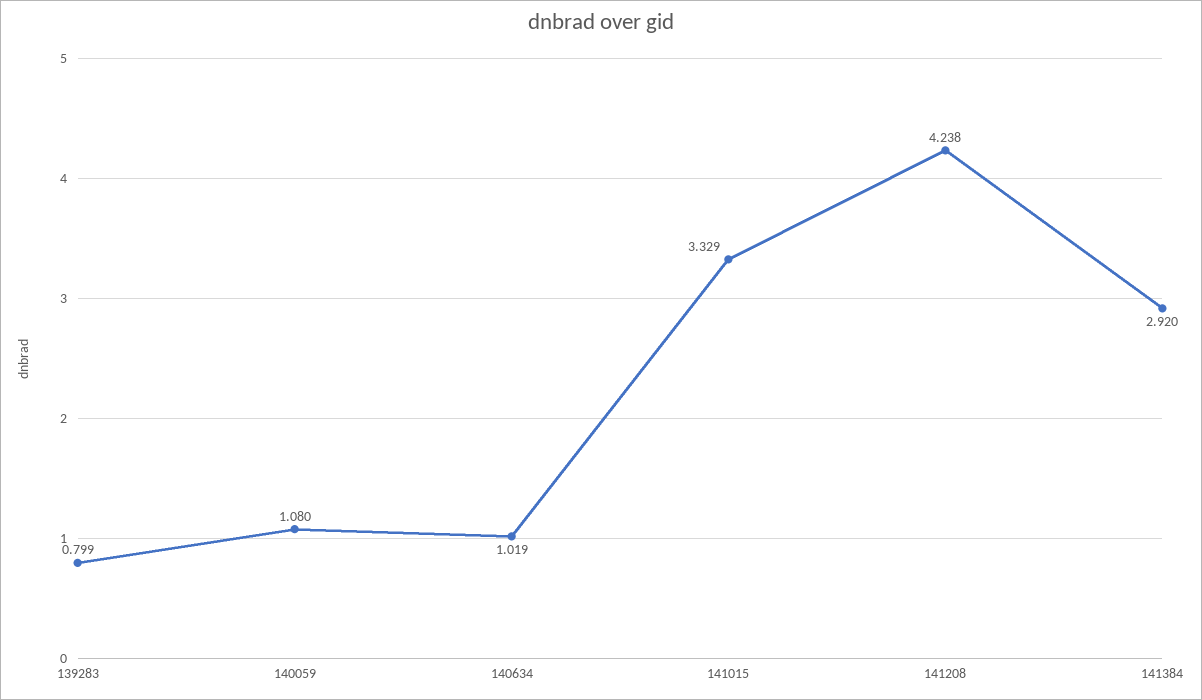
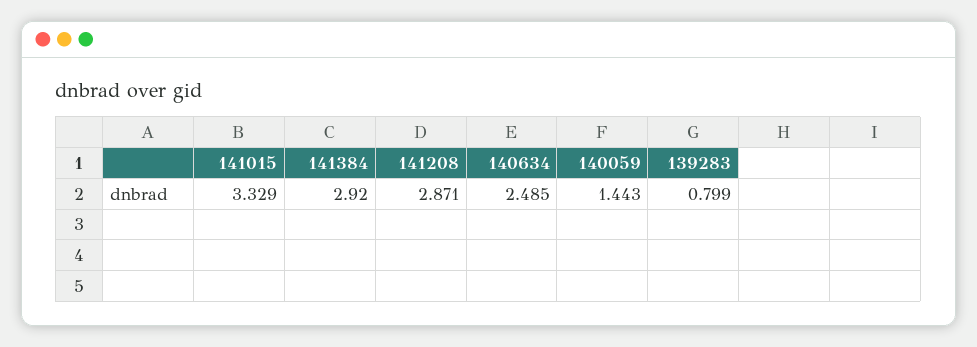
140059: 1.08 -> 1.443
140634: 1.019 -> 2.485
141208: 4.238 -> 2.871

